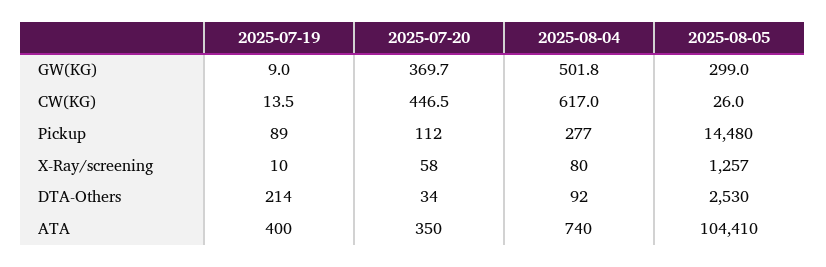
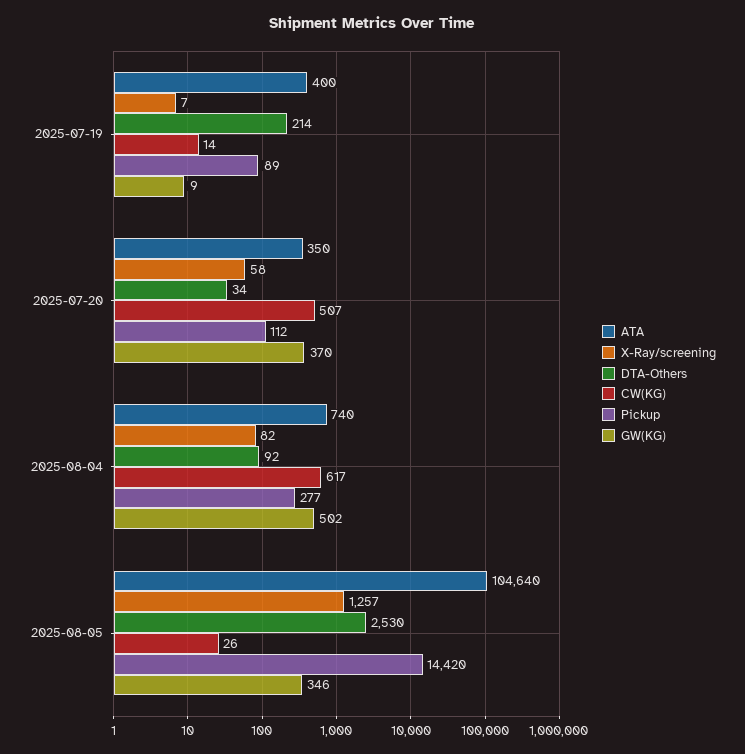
GW(KG), 2025-08-05: 299 -> 346
CW(KG), 2025-07-20: 446.5 -> 507
Pickup, 2025-08-05: 14480 -> 14420
X-Ray/screening, 2025-07-19: 10 -> 7
X-Ray/screening, 2025-08-04: 80 -> 82
ATA, 2025-08-05: 104410 -> 104640

